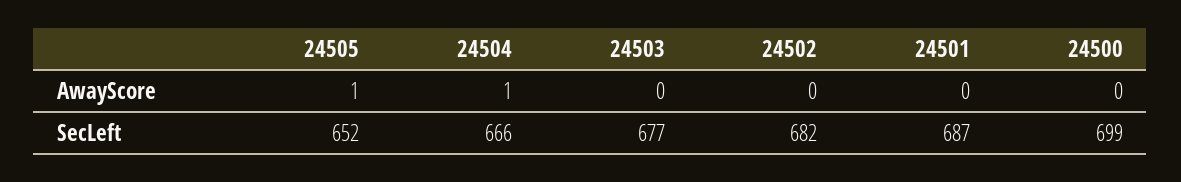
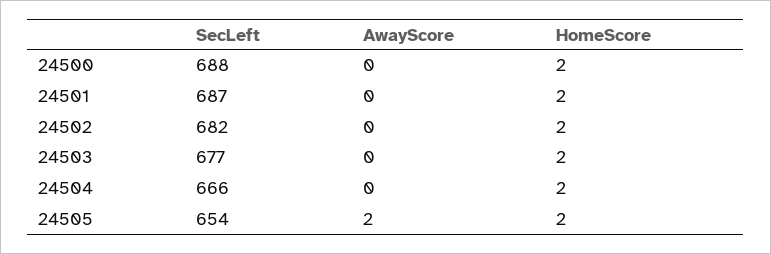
24505, AwayScore: 1 -> 2
24504, AwayScore: 1 -> 0
24505, SecLeft: 652 -> 654
24500, SecLeft: 699 -> 688
24500, HomeScore: none -> 2
24501, HomeScore: none -> 2
24502, HomeScore: none -> 2
24503, HomeScore: none -> 2
24504, HomeScore: none -> 2
24505, HomeScore: none -> 2

